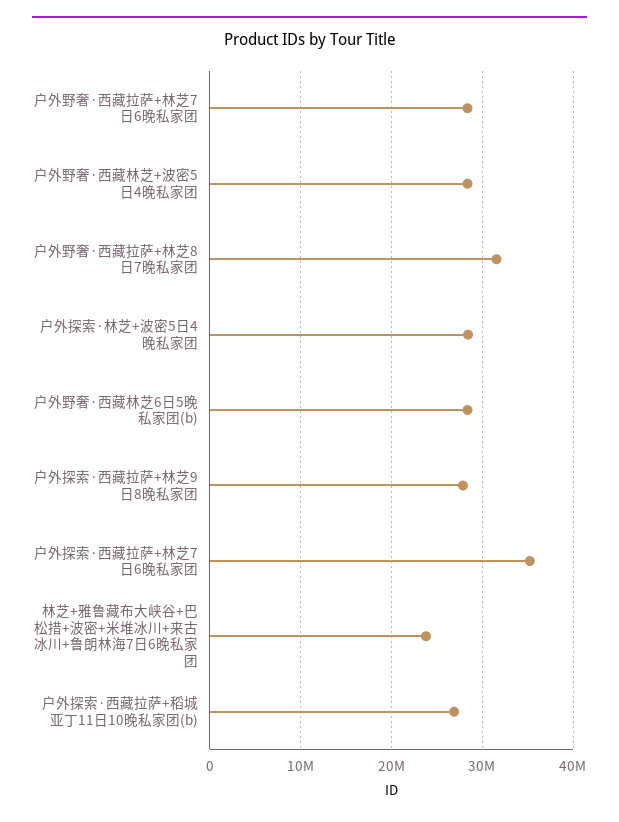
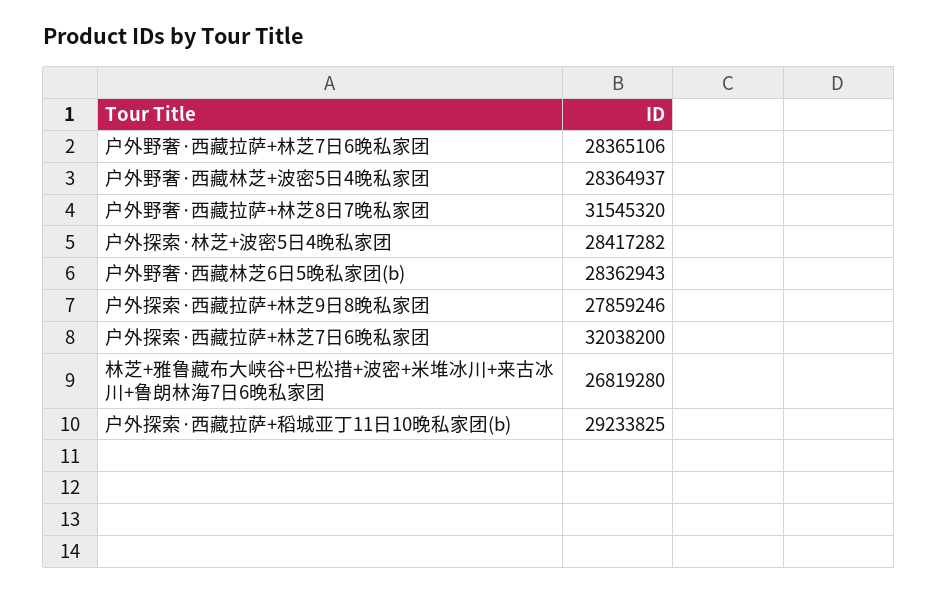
户外探索·西藏拉萨+林芝7日6晚私家团: 35000000 -> 32038200
林芝+雅鲁藏布大峡谷+巴松措+波密+米堆冰川+来古冰川+鲁朗林海7日6晚私家团: 24000000 -> 26819280
户外探索·西藏拉萨+稻城亚丁11日10晚私家团(b): 27000000 -> 29233825

